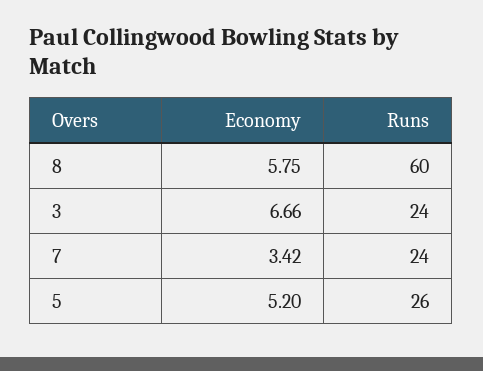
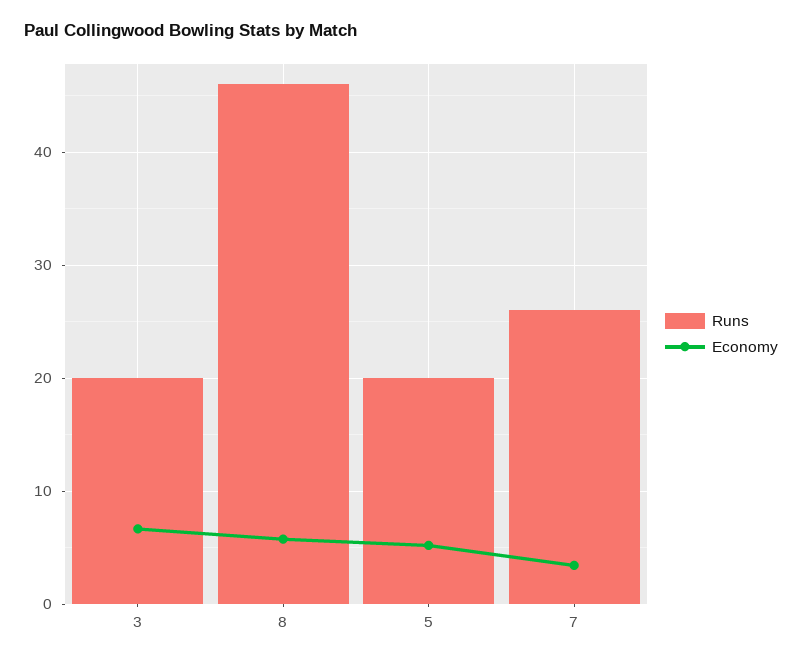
Runs, 8: 60 -> 46
Runs, 3: 24 -> 20
Runs, 7: 24 -> 26
Runs, 5: 26 -> 20

